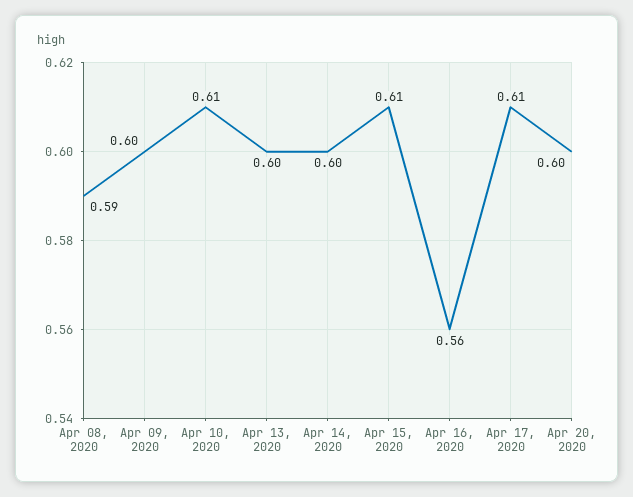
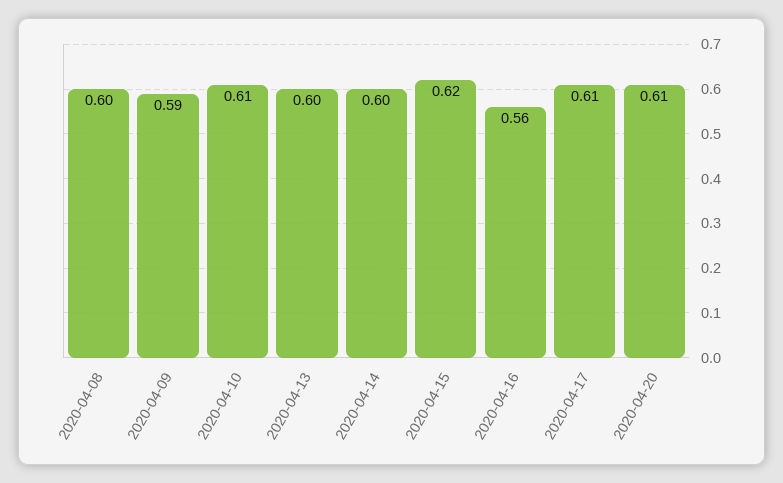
Apr 08, 2020: 0.59 -> 0.6
Apr 09, 2020: 0.6 -> 0.59
Apr 15, 2020: 0.61 -> 0.62
Apr 20, 2020: 0.6 -> 0.61

